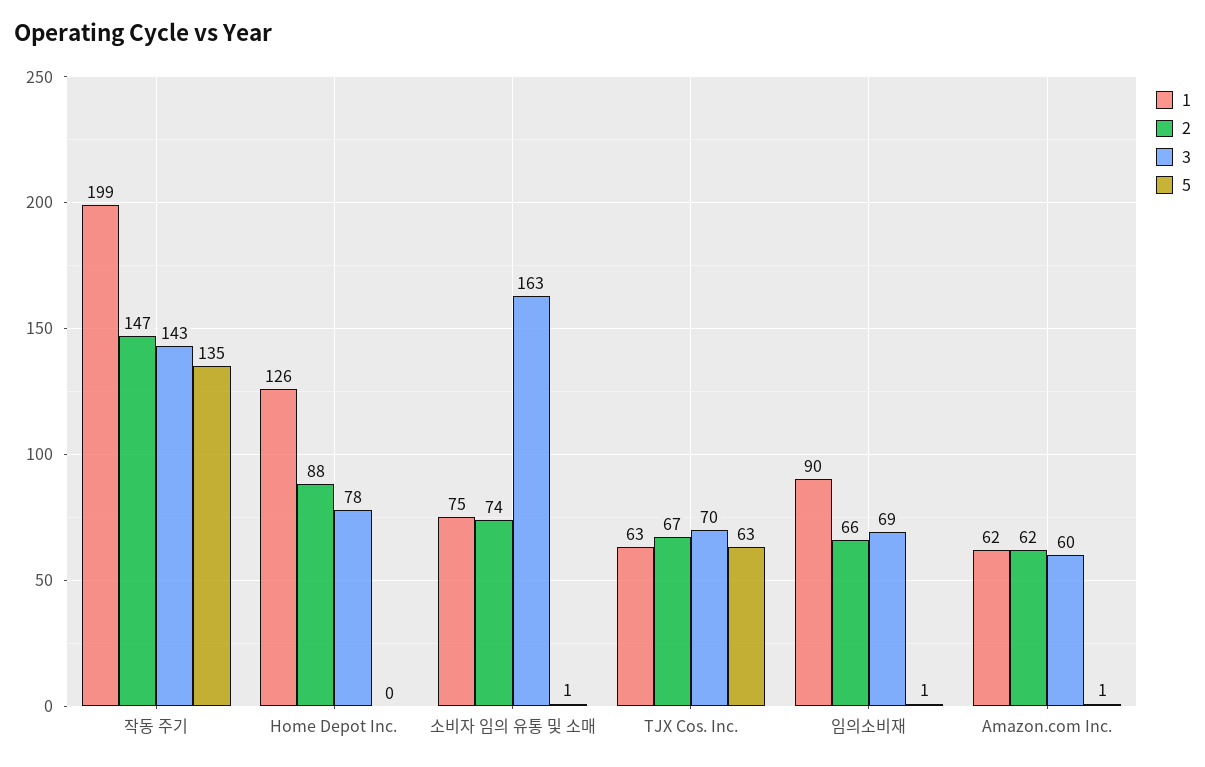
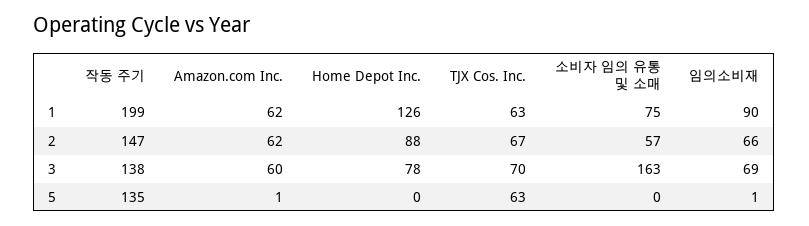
3, 작동 주기: 143 -> 138
2, 소비자 임의 유통 및 소매: 74 -> 57
5, 소비자 임의 유통 및 소매: 1 -> 0

